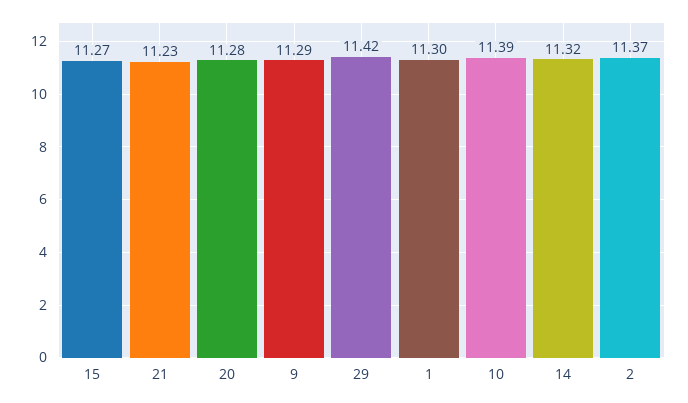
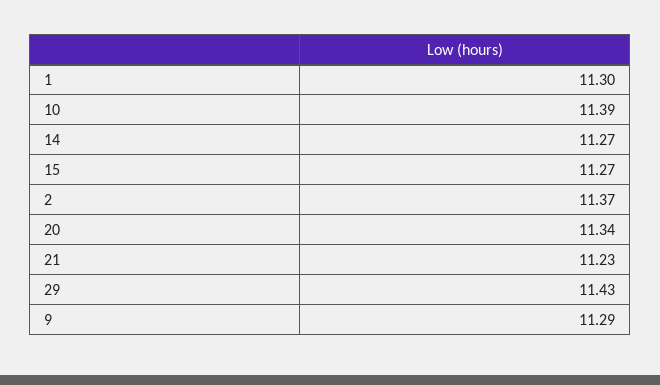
20: 11.28 -> 11.34
29: 11.42 -> 11.43
14: 11.32 -> 11.27

